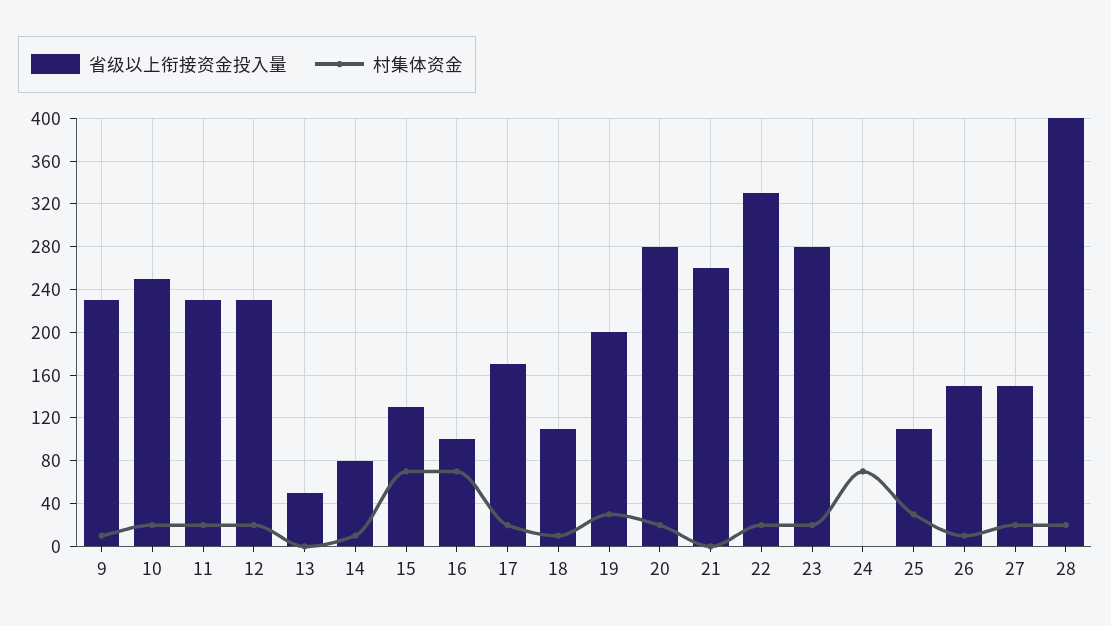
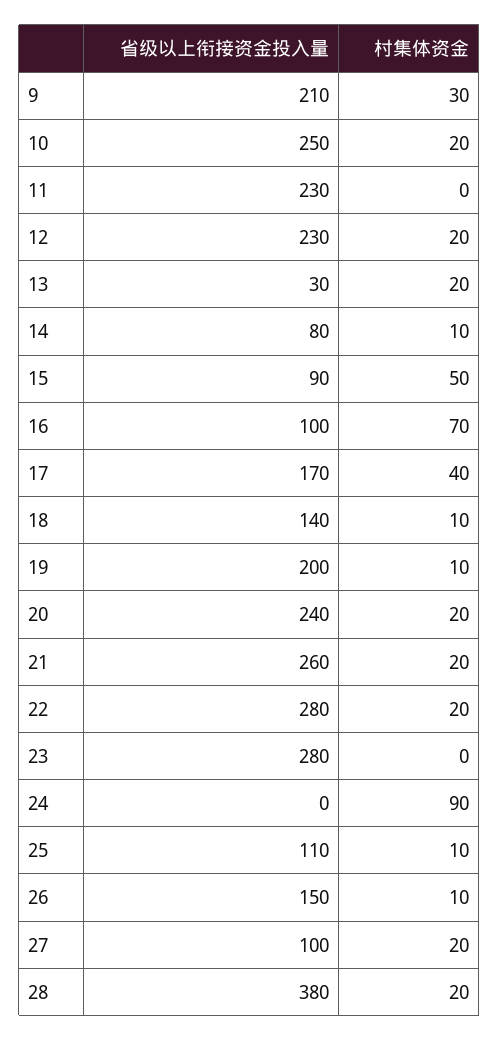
省级以上衔接资金投入量, 9: 230 -> 210
村集体资金, 9: 10 -> 30
村集体资金, 11: 20 -> 0
省级以上衔接资金投入量, 13: 50 -> 30
村集体资金, 13: 0 -> 20
省级以上衔接资金投入量, 15: 130 -> 90
村集体资金, 15: 70 -> 50
村集体资金, 17: 20 -> 40
省级以上衔接资金投入量, 18: 110 -> 140
村集体资金, 19: 30 -> 10
省级以上衔接资金投入量, 20: 280 -> 240
村集体资金, 21: 0 -> 20
省级以上衔接资金投入量, 22: 330 -> 280
村集体资金, 23: 20 -> 0
村集体资金, 24: 70 -> 90
村集体资金, 25: 30 -> 10
省级以上衔接资金投入量, 27: 150 -> 100
省级以上衔接资金投入量, 28: 400 -> 380

